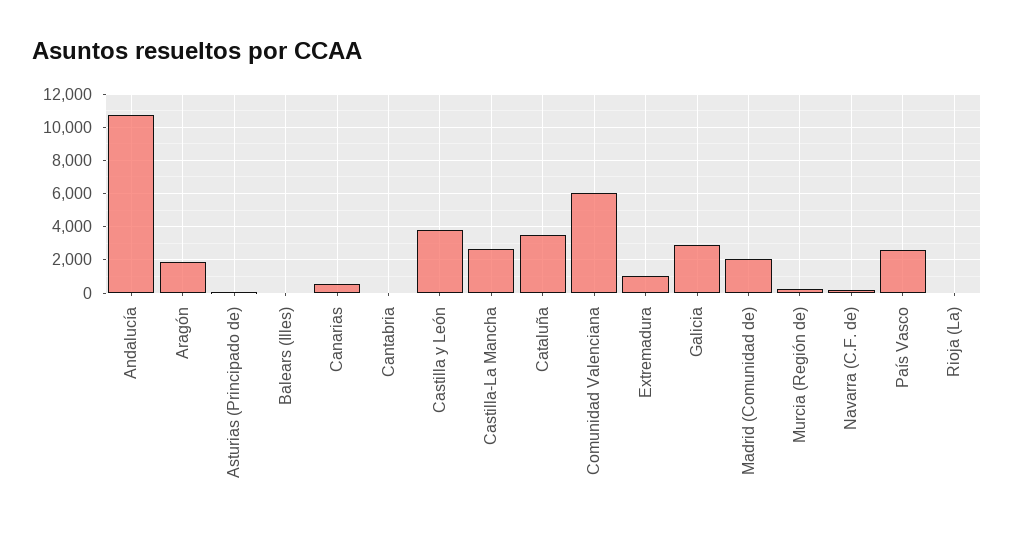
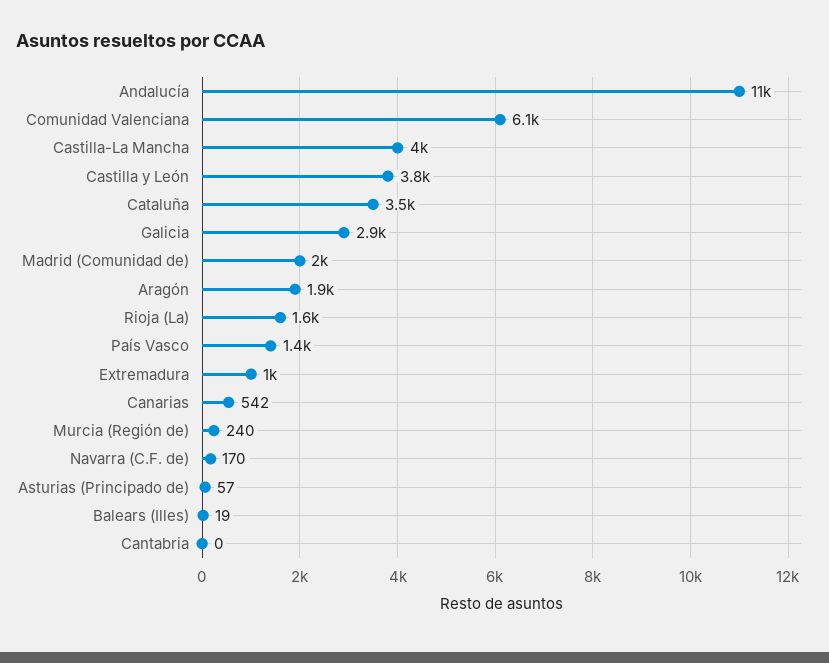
Castilla-La Mancha: 2500 -> 4000
País Vasco: 2500 -> 1400
Rioja (La): 0 -> 1600

